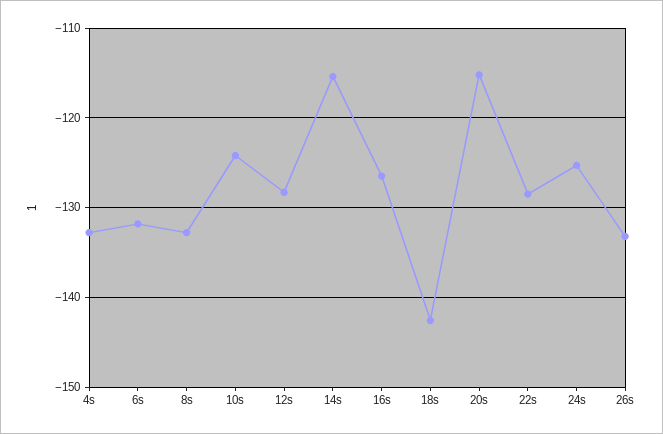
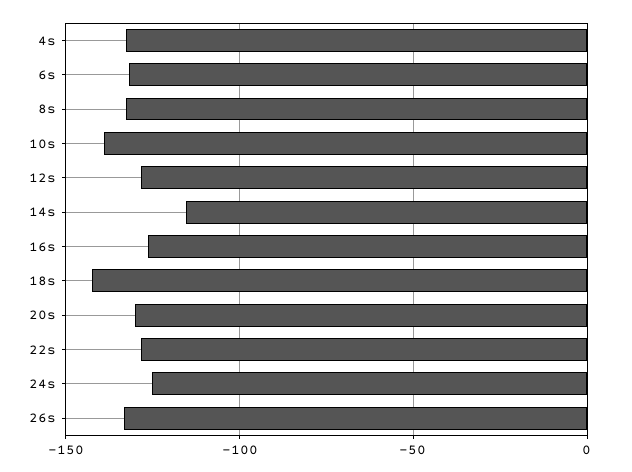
10s: -124 -> -140
20s: -115 -> -130

